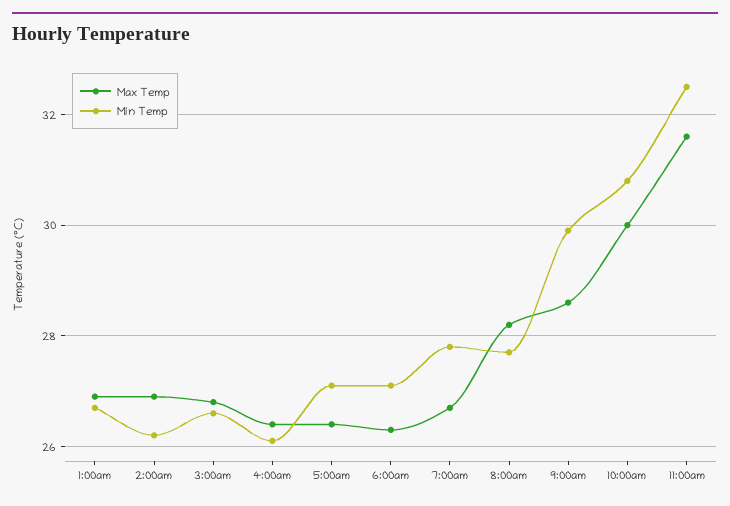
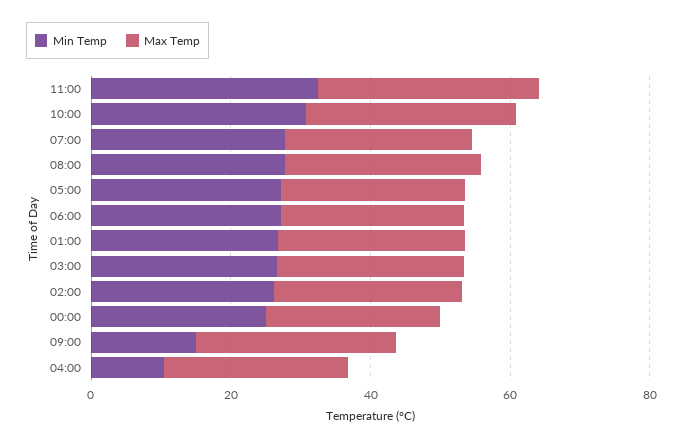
Min Temp, 4:00am: 26 -> 10
Min Temp, 9:00am: 30 -> 15
Min Temp, 00:00: none -> 25
Max Temp, 00:00: none -> 25

